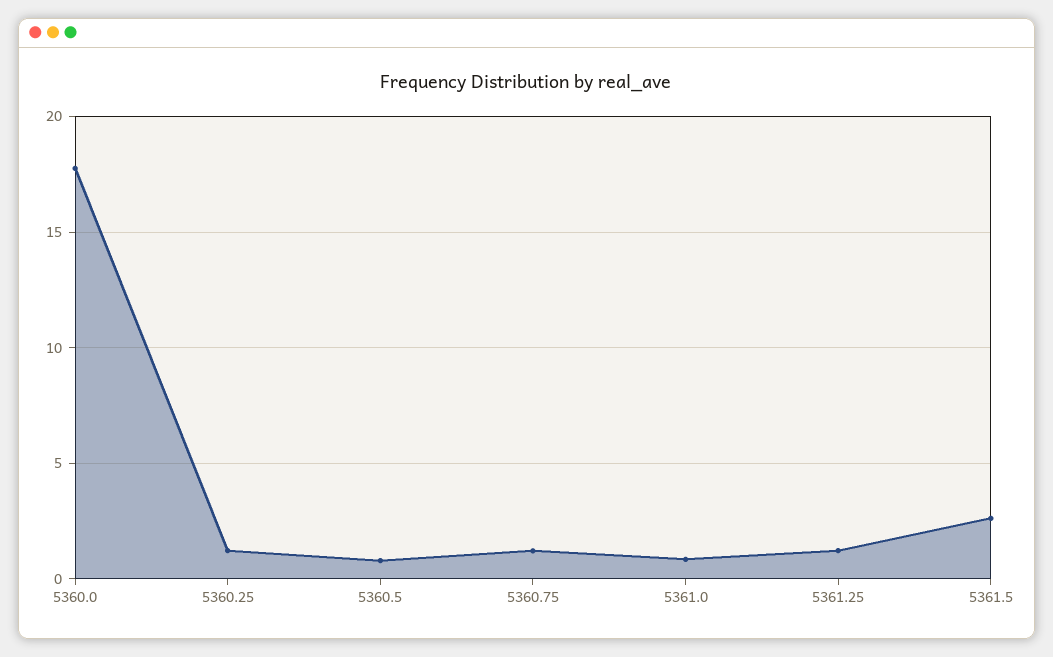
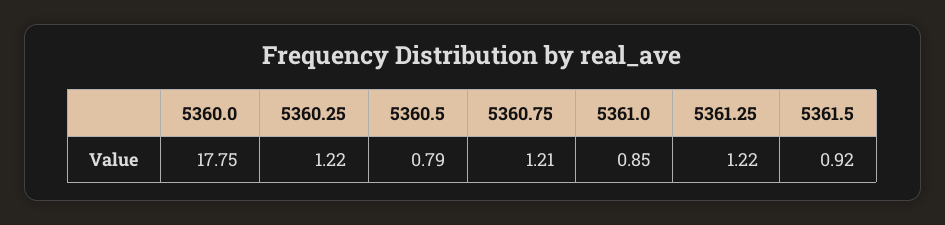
5361.5: 2.5 -> 0.92

